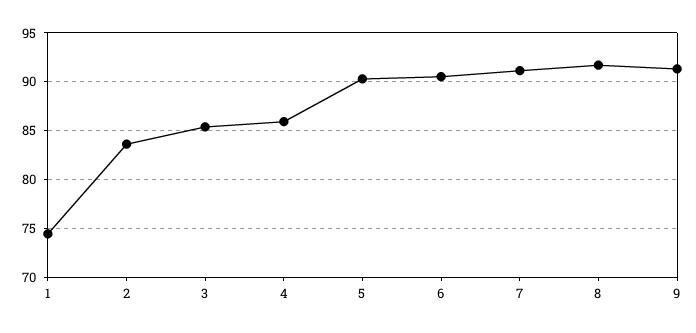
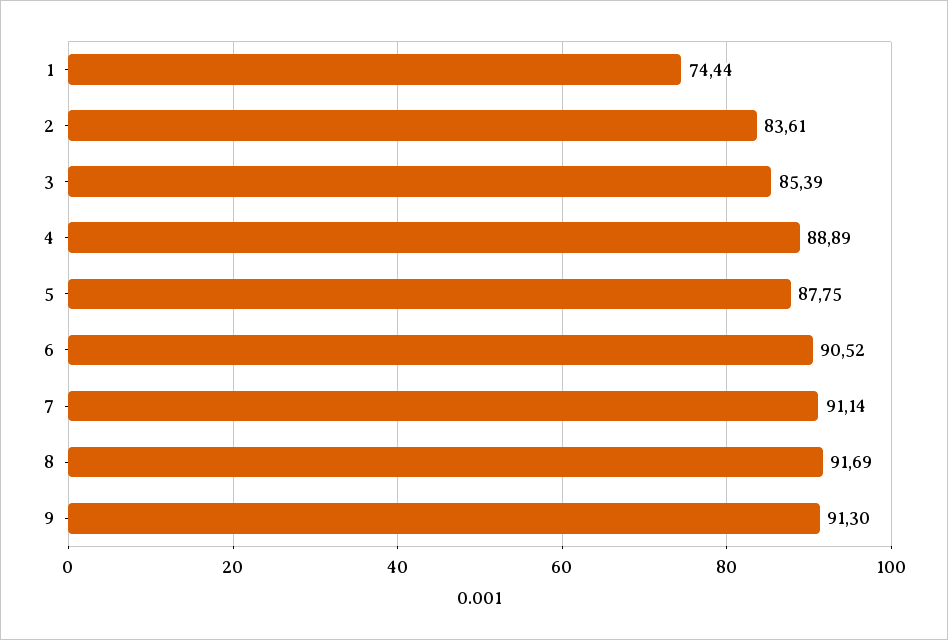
4: 86 -> 88.89
5: 90 -> 87.75

